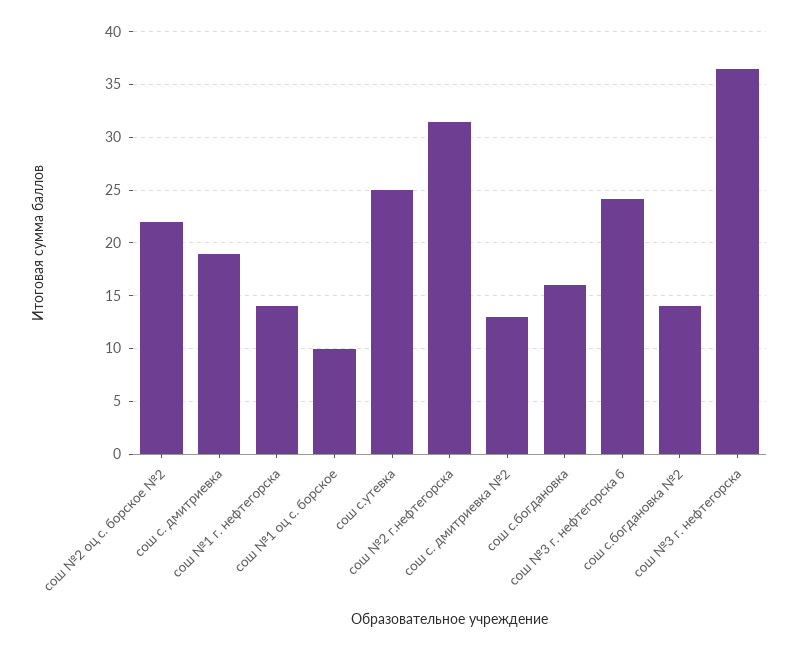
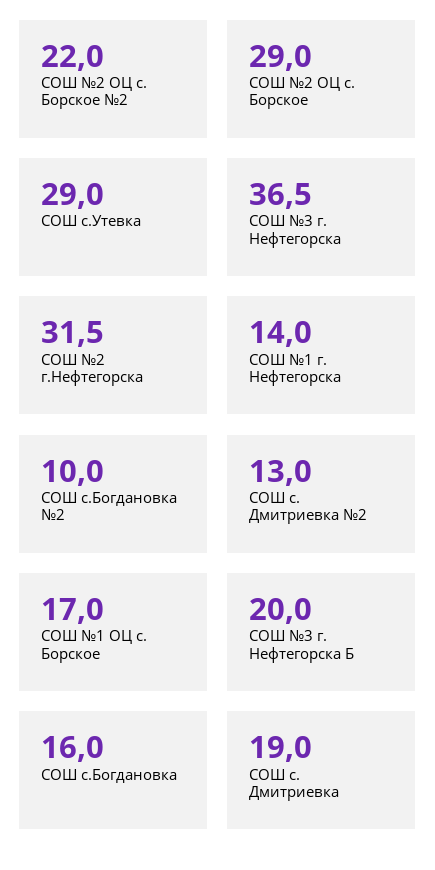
сош №1 оц с. борское: 10 -> 17
сош с.утевка: 25 -> 29
сош №3 г. нефтегорска б: 24 -> 20
сош с.богдановка №2: 14 -> 10
СОШ №2 ОЦ с. Борское: none -> 29

